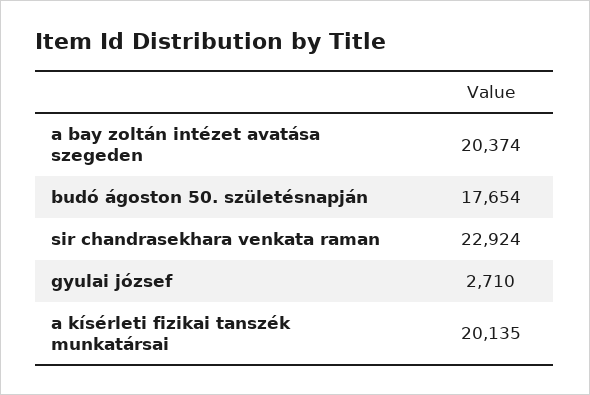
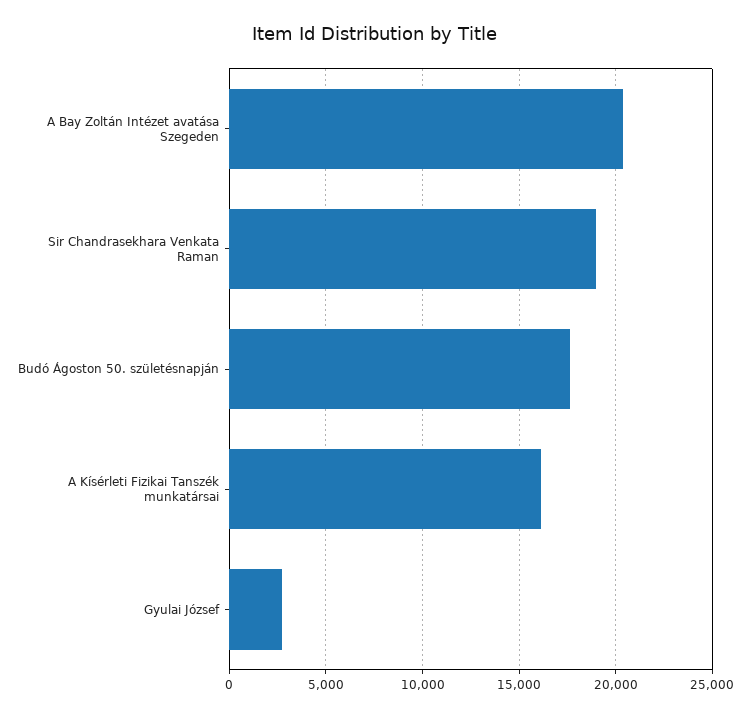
sir chandrasekhara venkata raman: 22924 -> 19000
a kísérleti fizikai tanszék munkatársai: 20135 -> 16000

